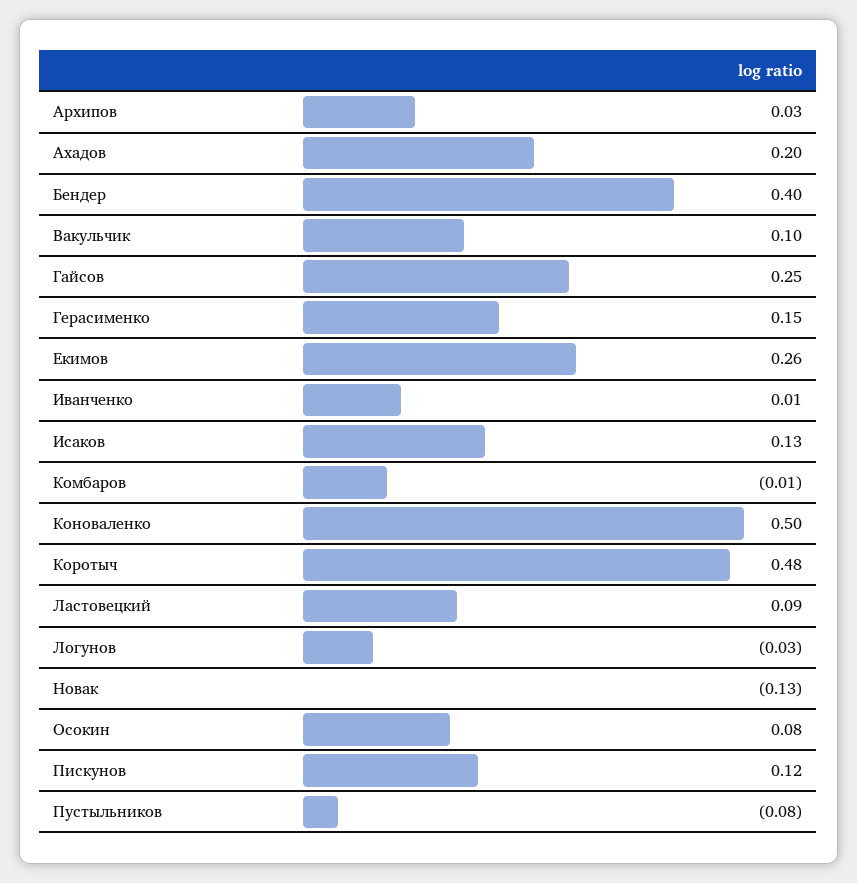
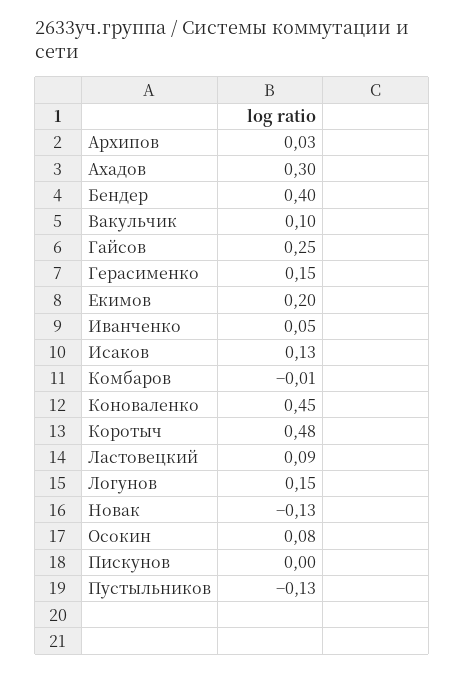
Ахадов: 0.2 -> 0.3
Екимов: 0.26 -> 0.2
Иванченко: 0.01 -> 0.05
Коноваленко: 0.5 -> 0.45
Логунов: -0.03 -> 0.15
Пискунов: 0.12 -> 0
Пустыльников: -0.08 -> -0.13

